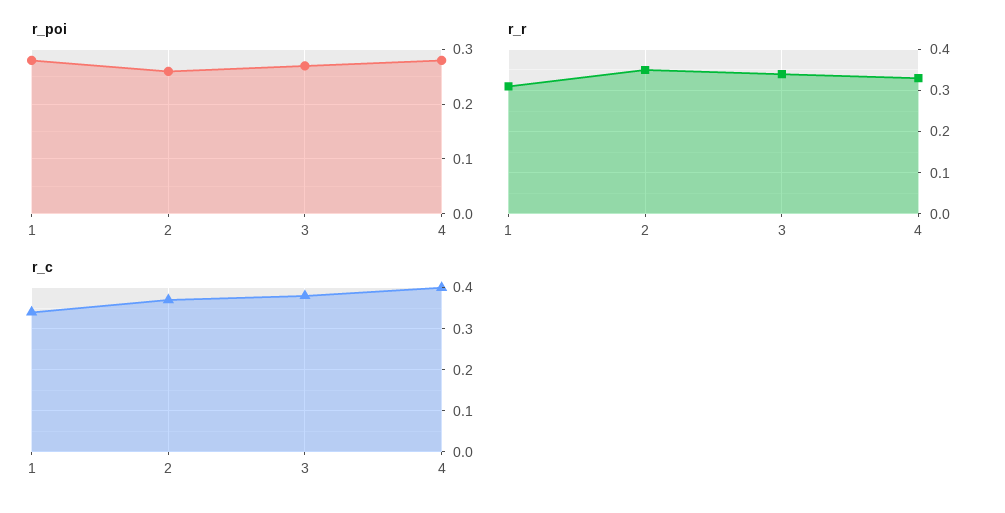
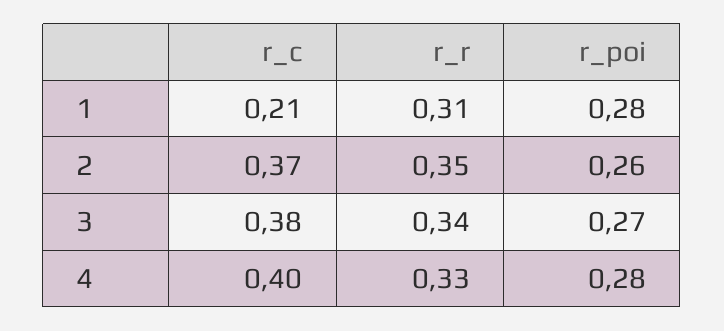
r_c, 1: 0.35 -> 0.21

